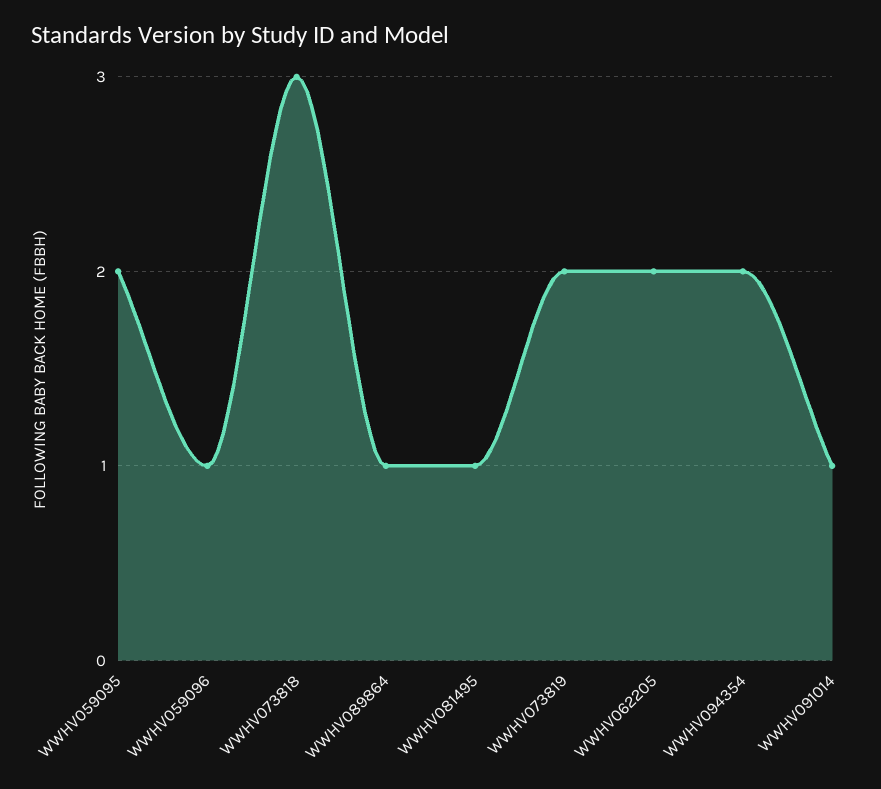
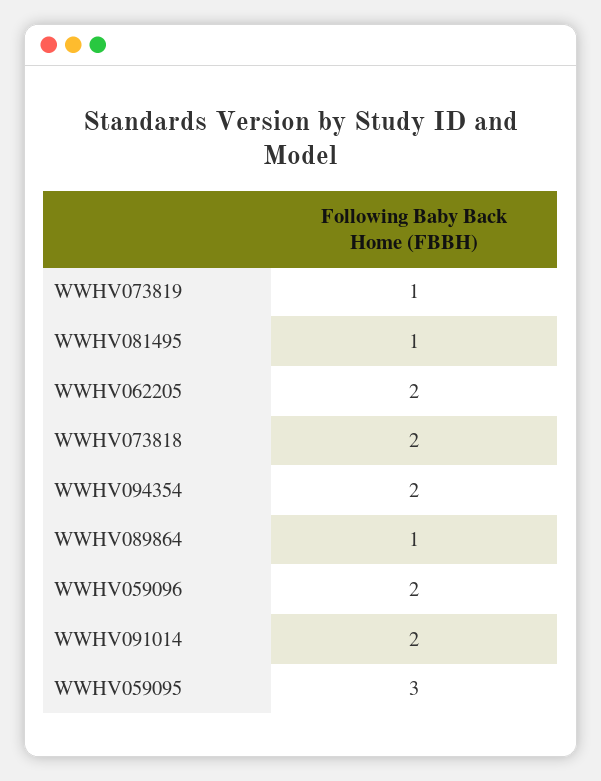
WWHV059095: 2 -> 3
WWHV059096: 1 -> 2
WWHV073818: 3 -> 2
WWHV073819: 2 -> 1
WWHV091014: 1 -> 2

